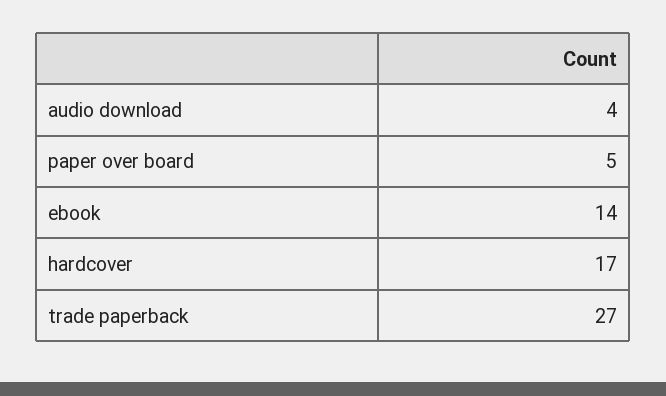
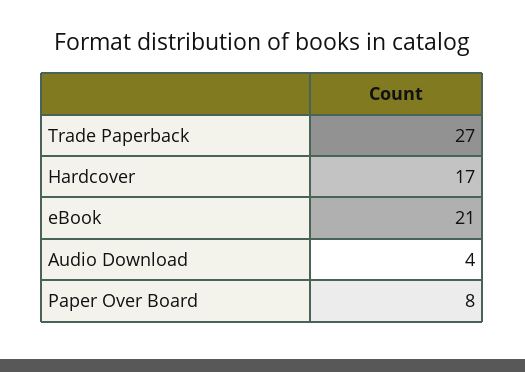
paper over board: 5 -> 8
ebook: 14 -> 21

